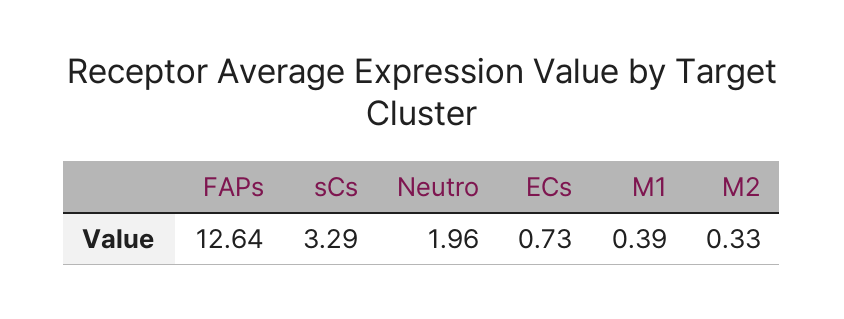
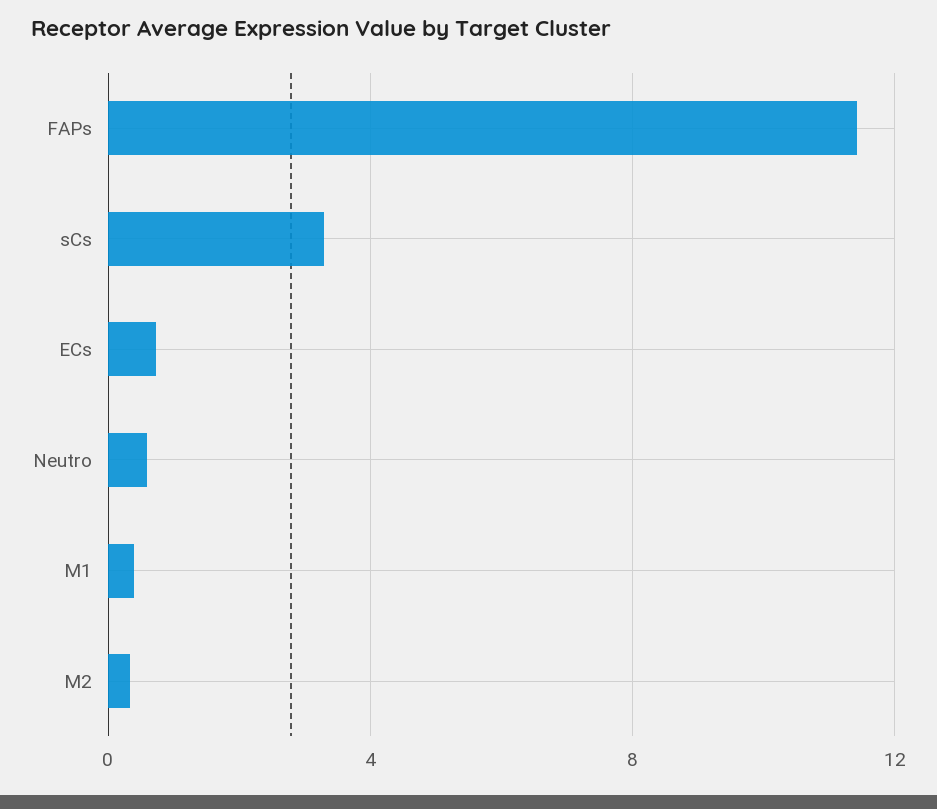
FAPs: 12.64 -> 11.5
Neutro: 1.96 -> 0.5

